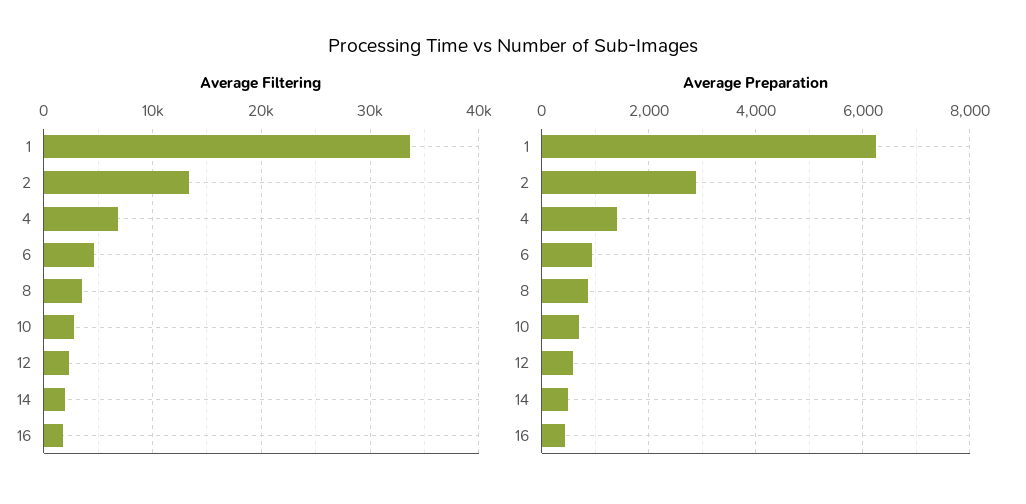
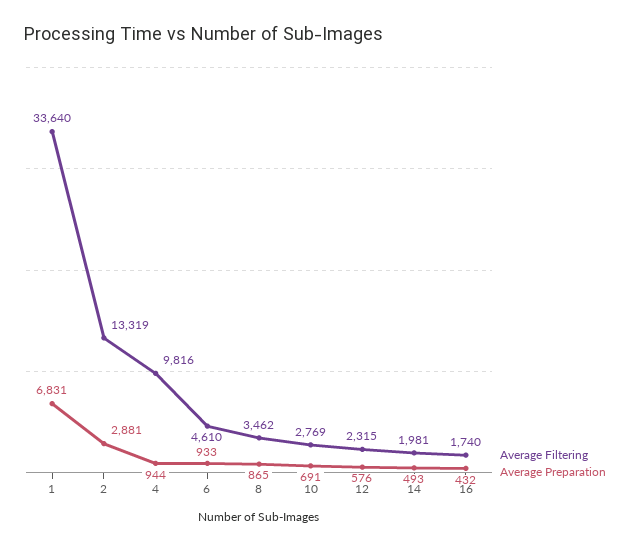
Average Filtering, 4: 7000 -> 9816
Average Preparation, 1: 6200 -> 6831
Average Preparation, 4: 1400 -> 944

